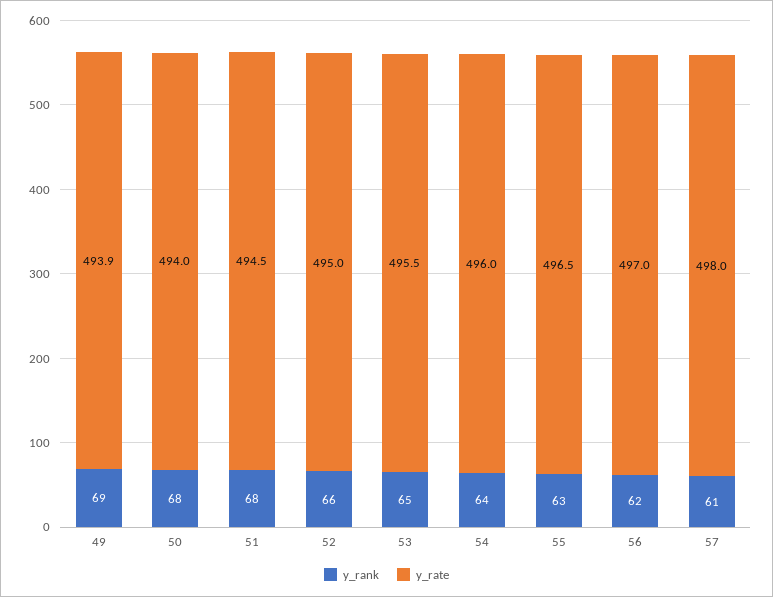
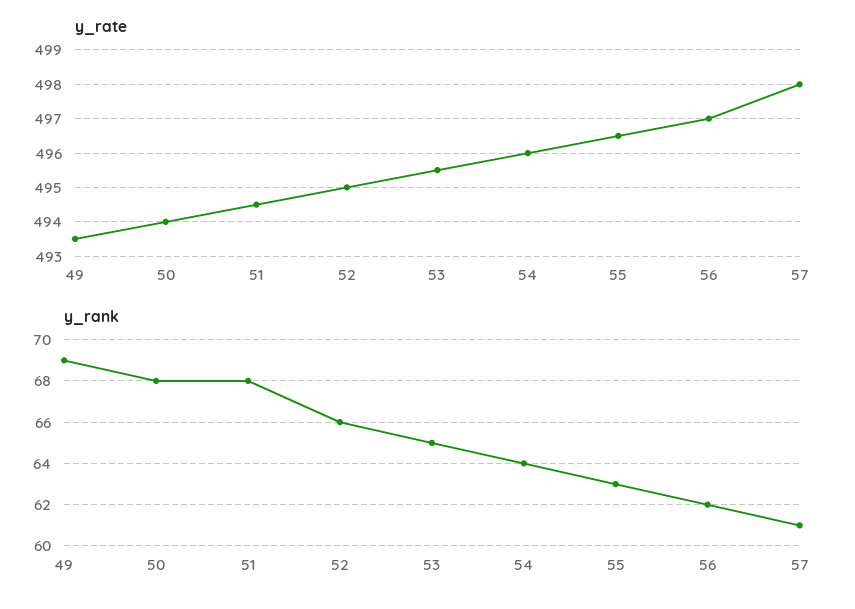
y_rate, 49: 493.9 -> 493.5

